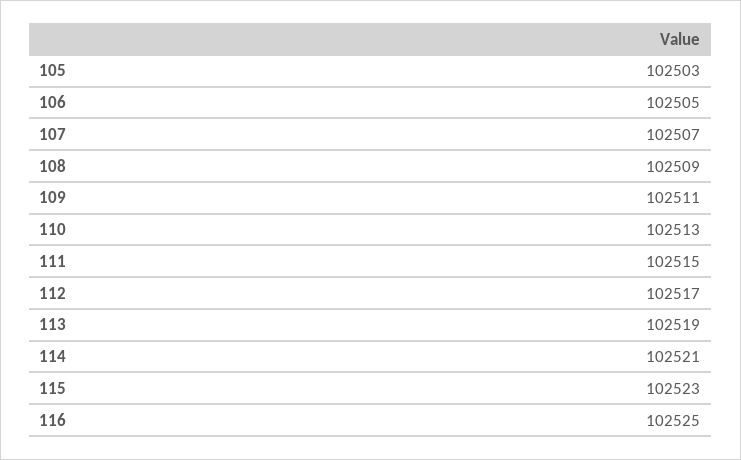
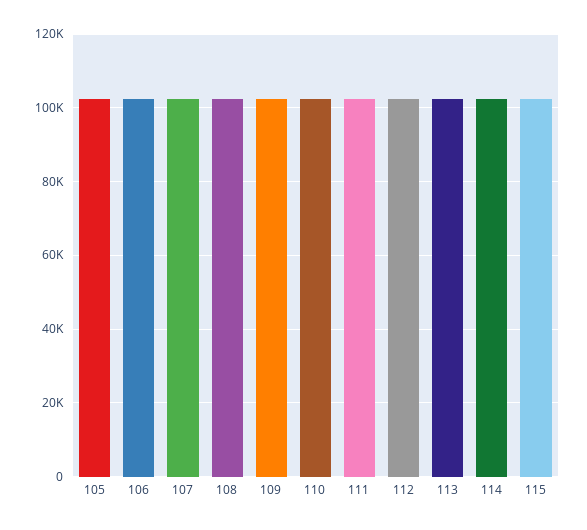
116: 102525 -> none

